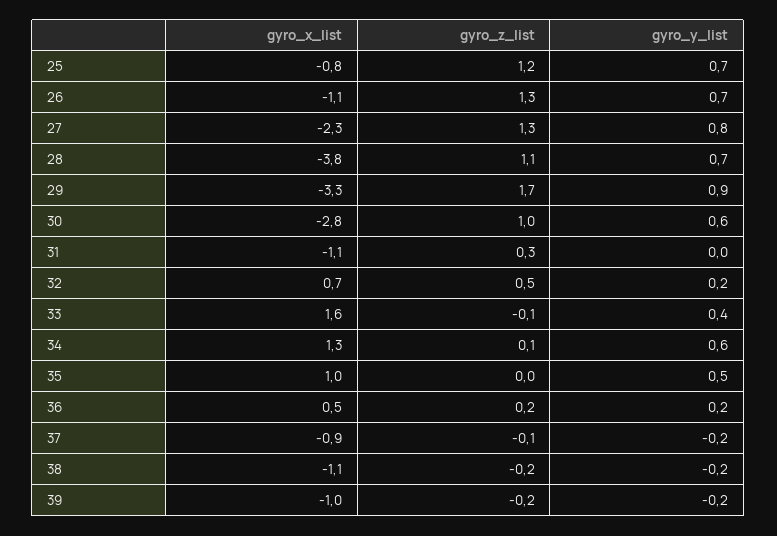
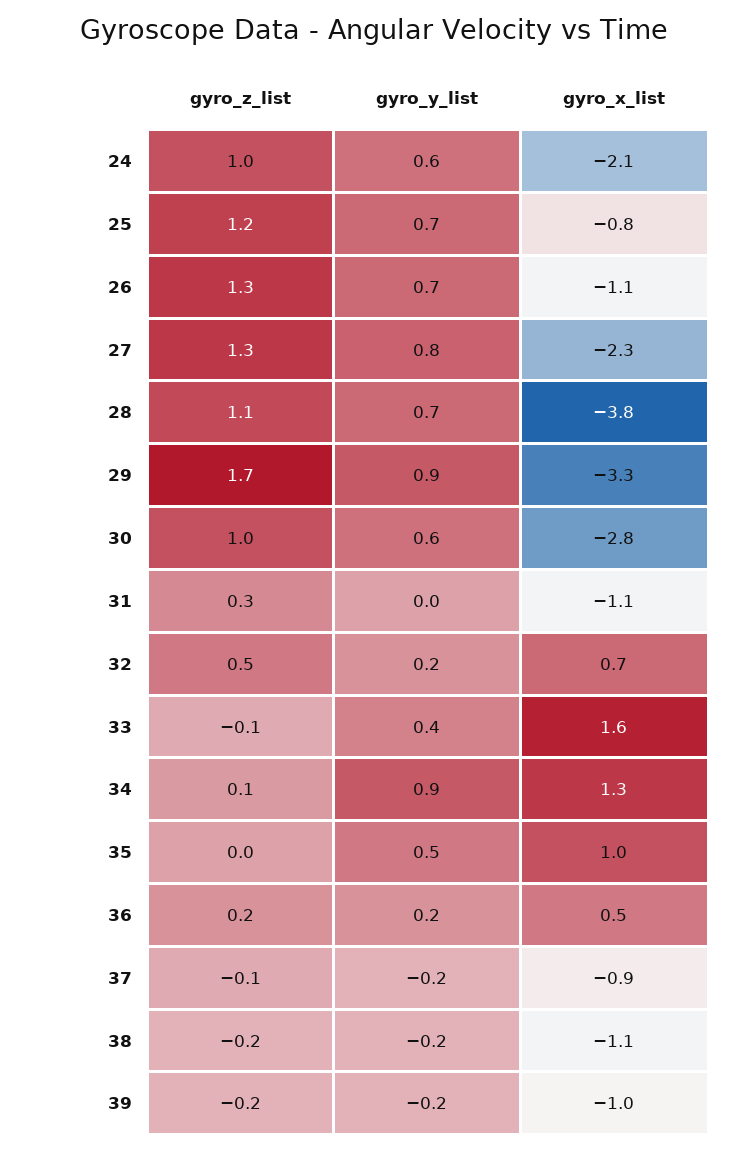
gyro_y_list, 34: 0.6 -> 0.9
gyro_z_list, 24: none -> 1
gyro_y_list, 24: none -> 0.6
gyro_x_list, 24: none -> -2.1

